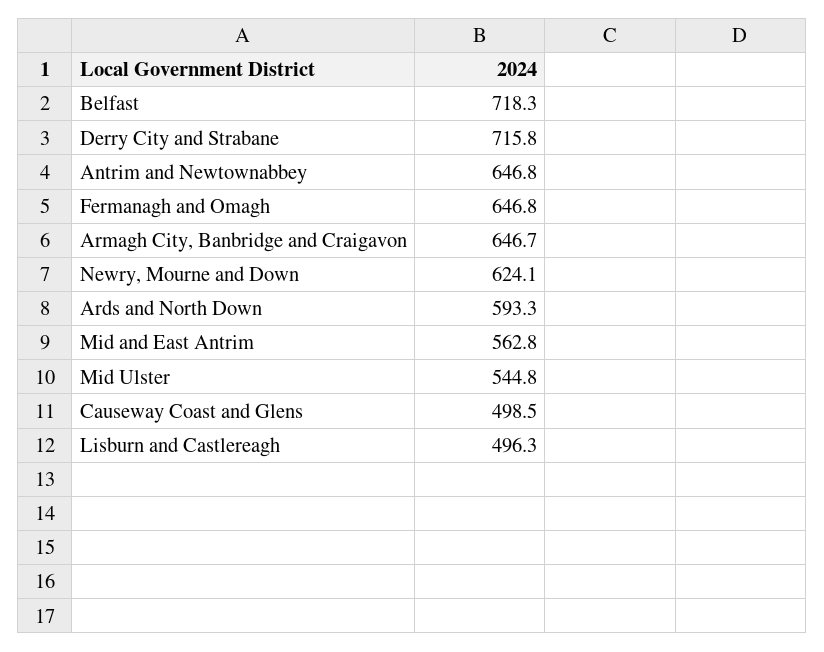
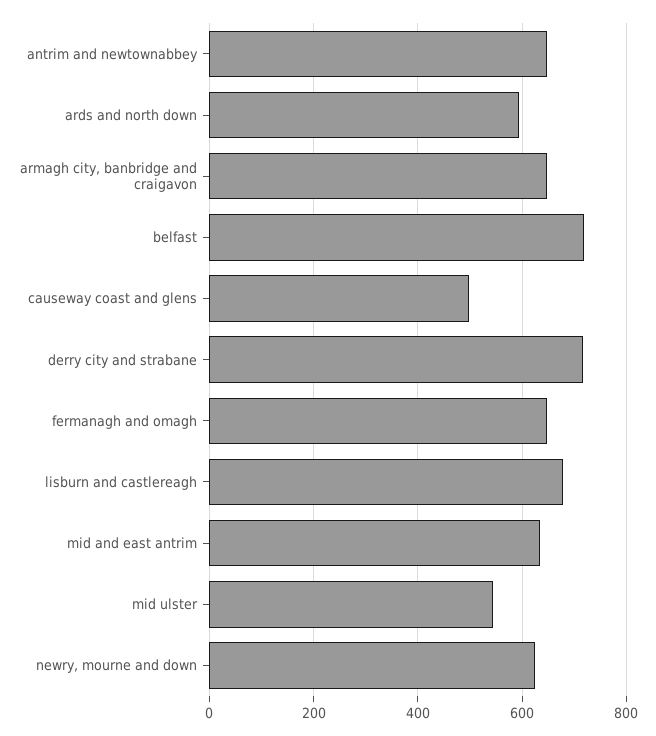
Mid and East Antrim: 562.8 -> 640
Lisburn and Castlereagh: 496.3 -> 680

